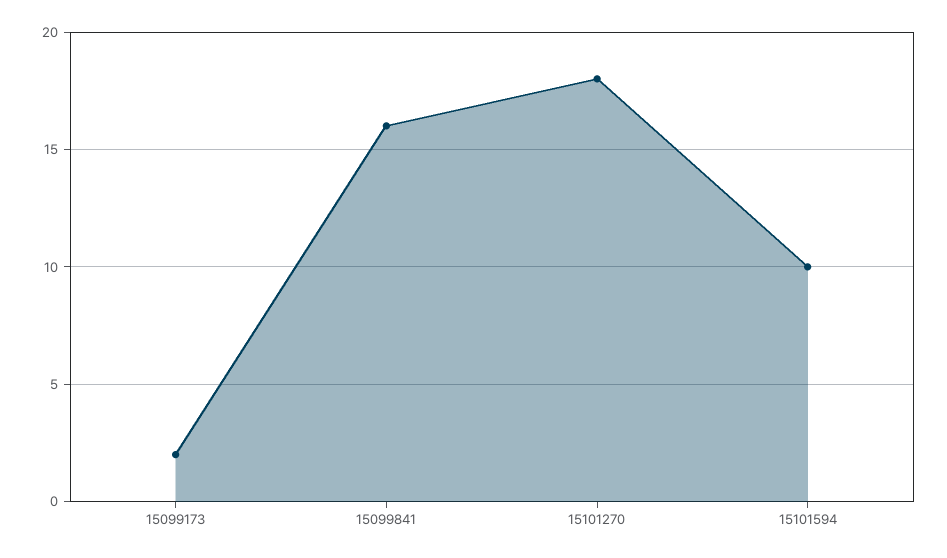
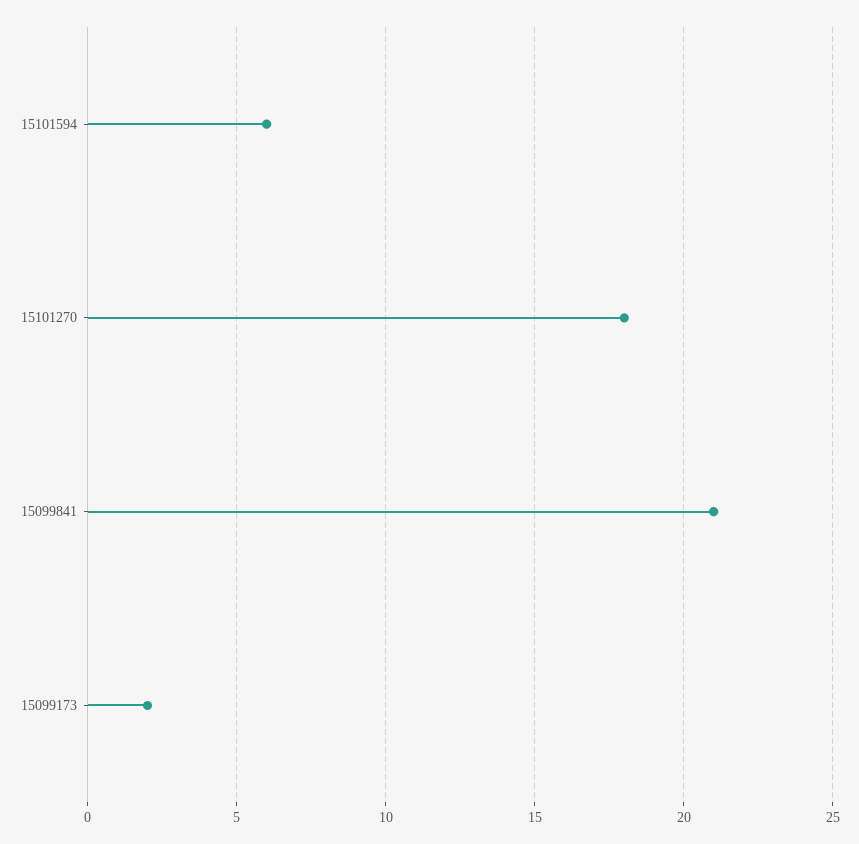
15099841: 16 -> 21
15101594: 10 -> 6

